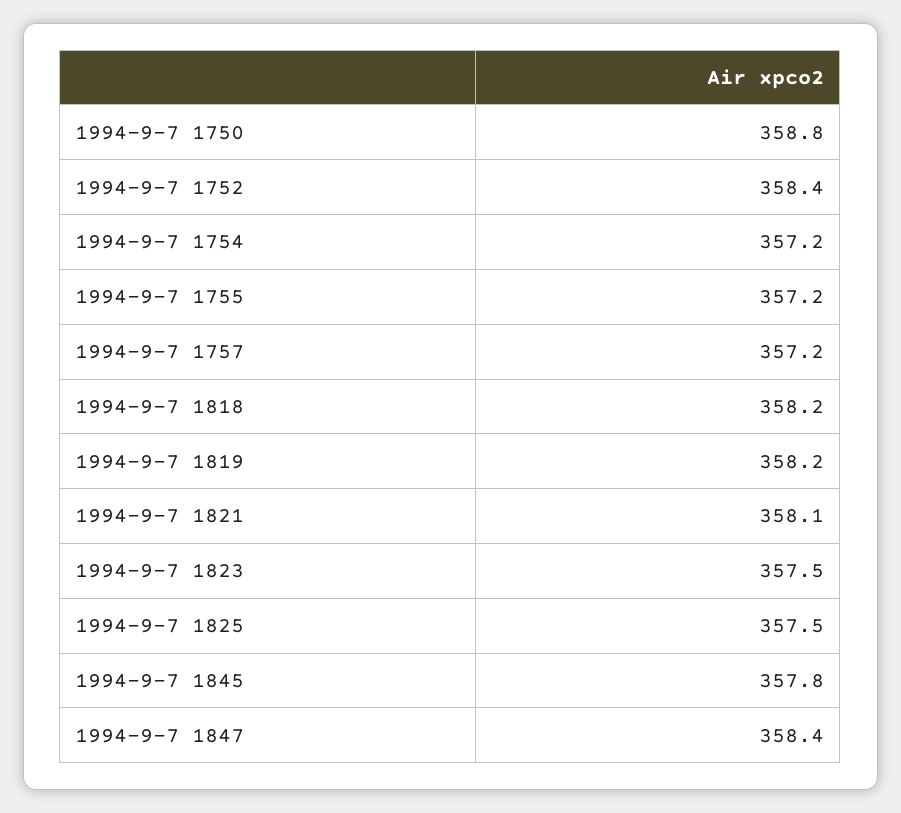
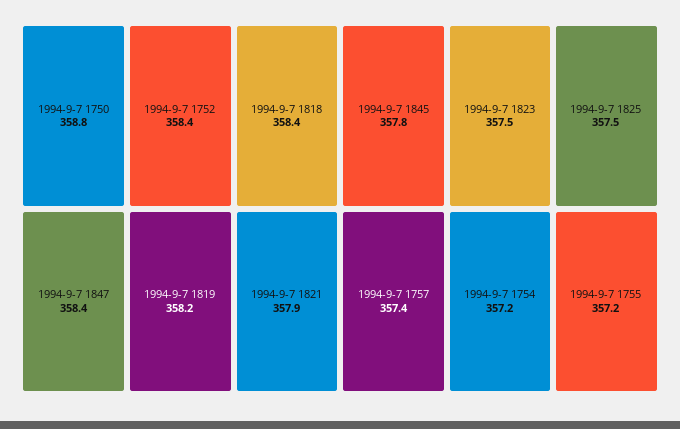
1994-9-7 1757: 357.2 -> 357.4
1994-9-7 1818: 358.2 -> 358.4
1994-9-7 1821: 358.1 -> 357.9

